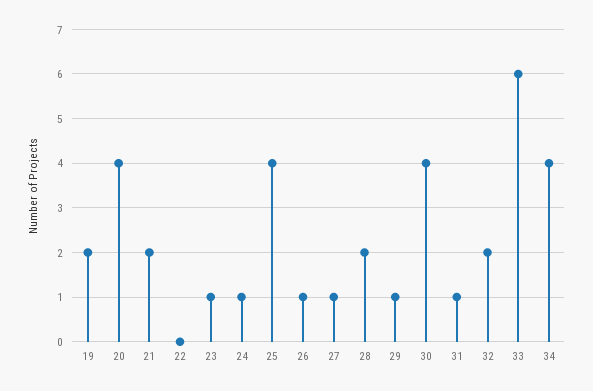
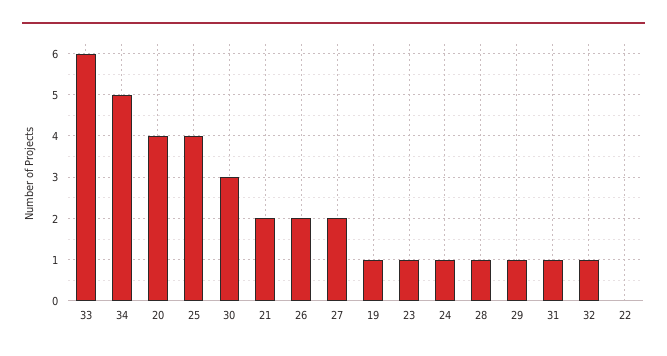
19: 2 -> 1
26: 1 -> 2
27: 1 -> 2
28: 2 -> 1
30: 4 -> 3
32: 2 -> 1
34: 4 -> 5

